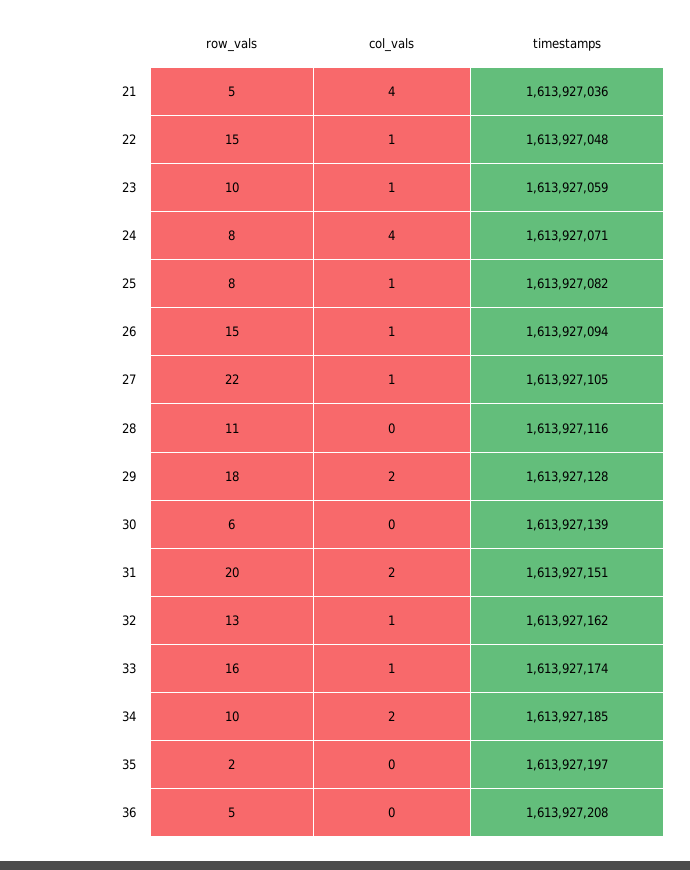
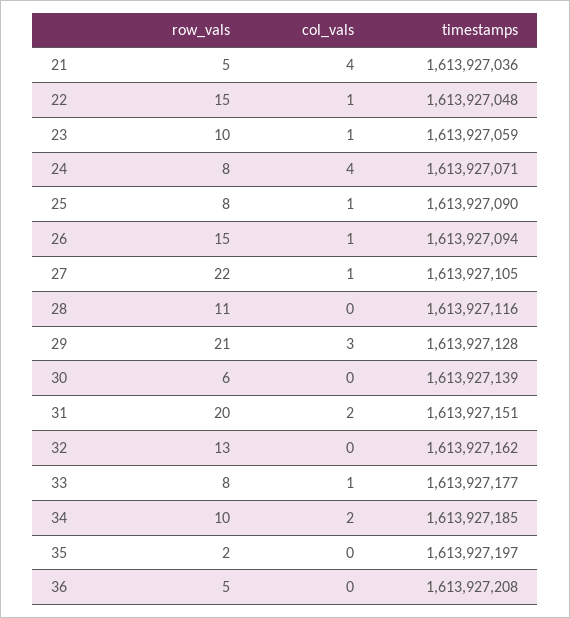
timestamps, 25: 1613927082 -> 1613927090
row_vals, 29: 18 -> 21
col_vals, 29: 2 -> 3
col_vals, 32: 1 -> 0
row_vals, 33: 16 -> 8
timestamps, 33: 1613927174 -> 1613927177

